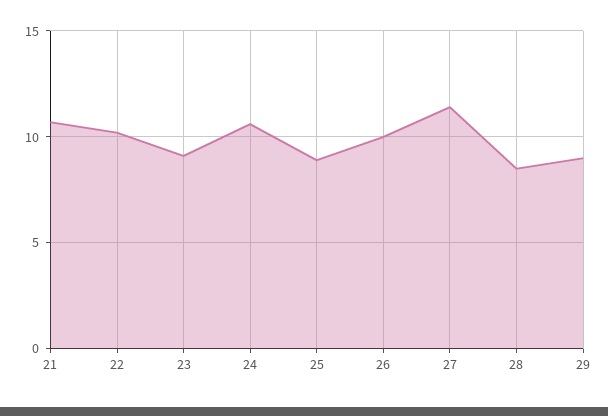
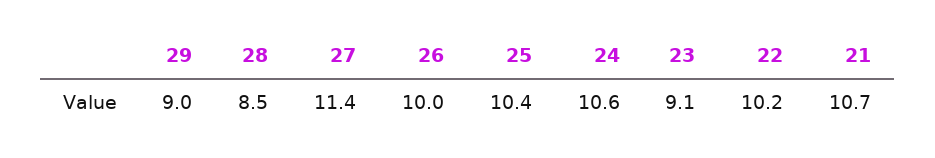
25: 9 -> 10.4

